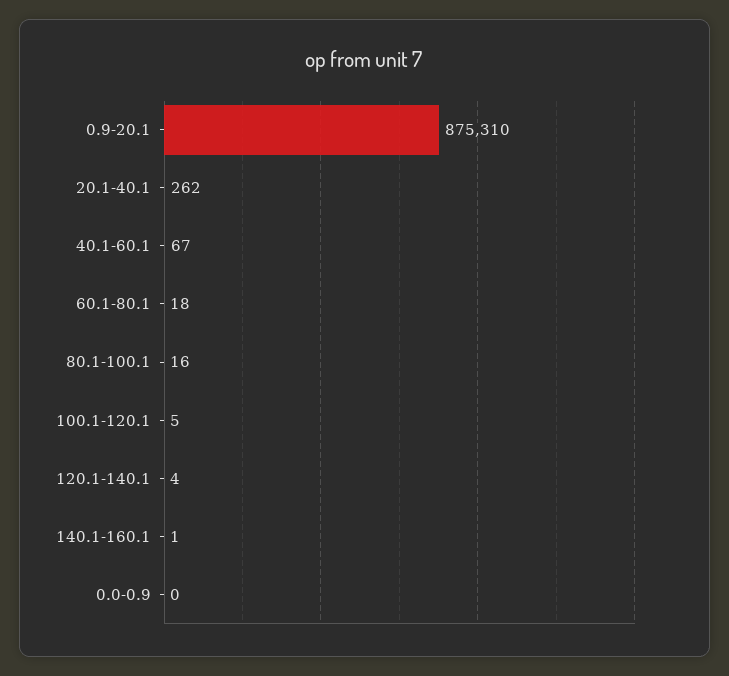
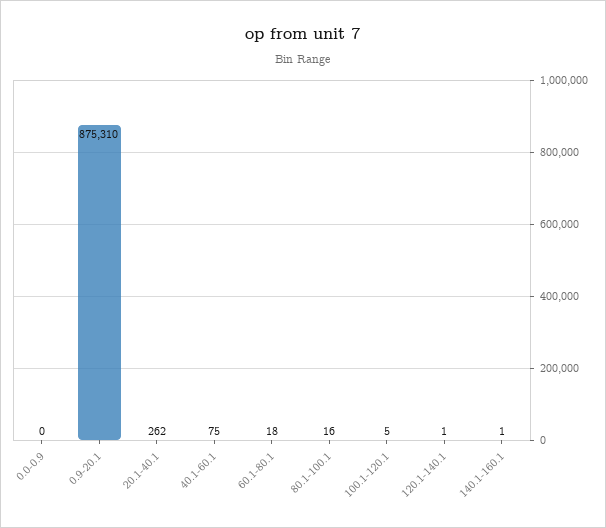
40.1-60.1: 67 -> 75
120.1-140.1: 4 -> 1

